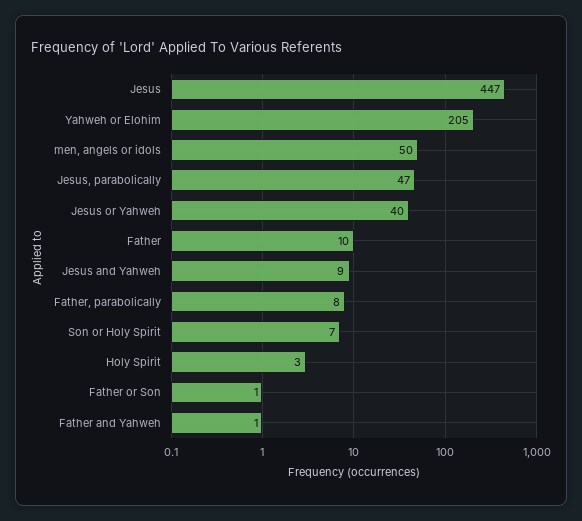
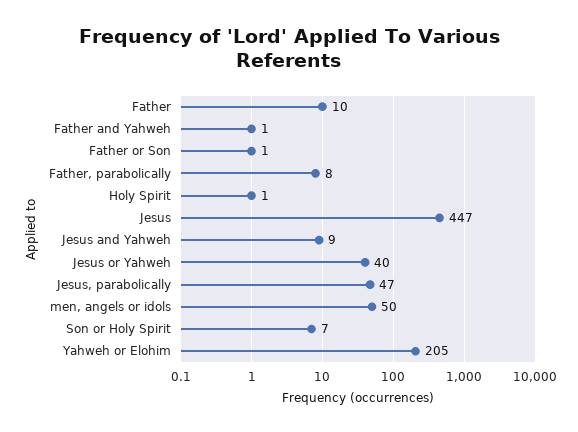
Holy Spirit: 3 -> 1

